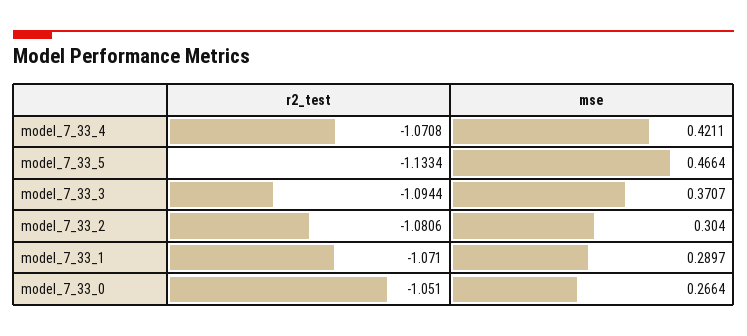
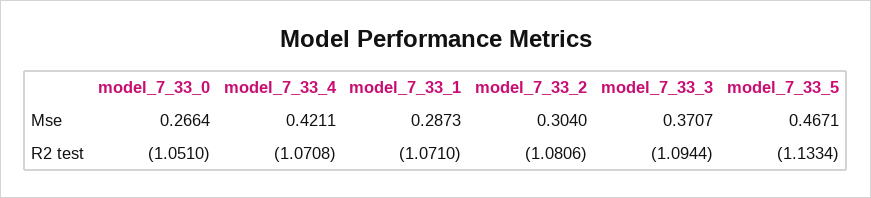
mse, model_7_33_5: 0.4664 -> 0.4671
mse, model_7_33_1: 0.2897 -> 0.2873

